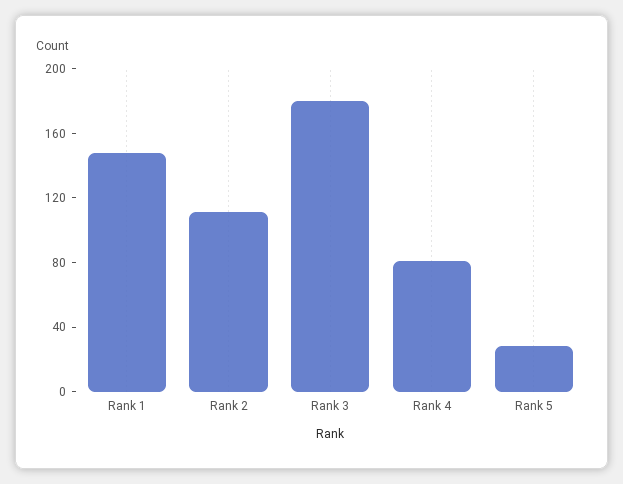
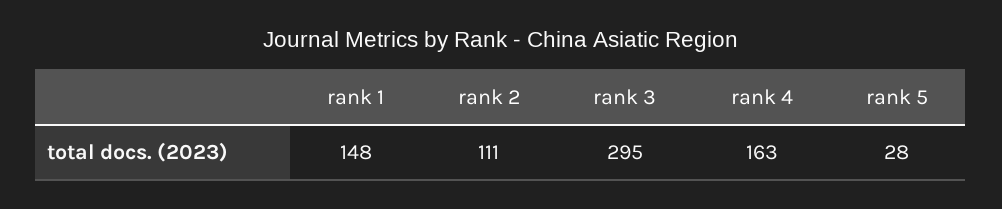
Rank 3: 180 -> 295
Rank 4: 80 -> 163

